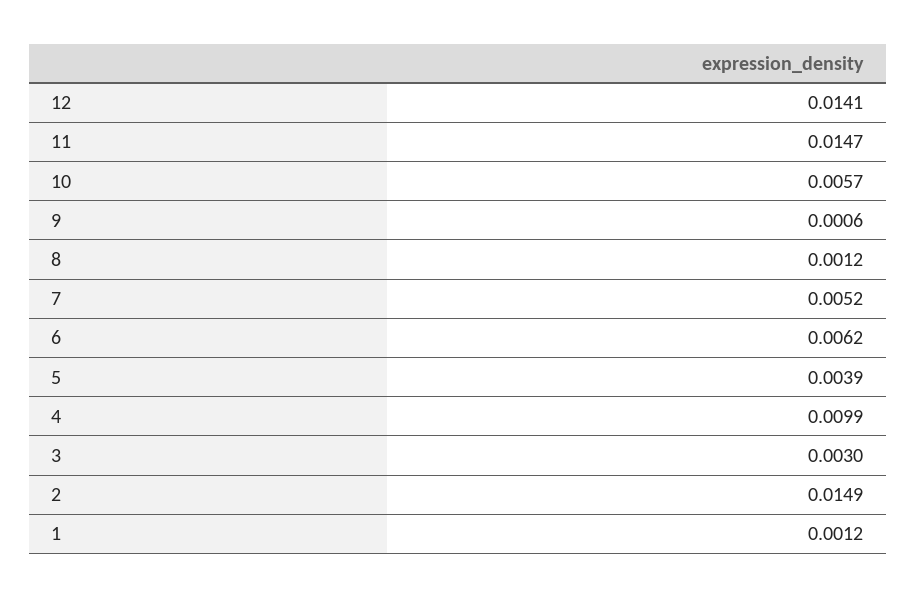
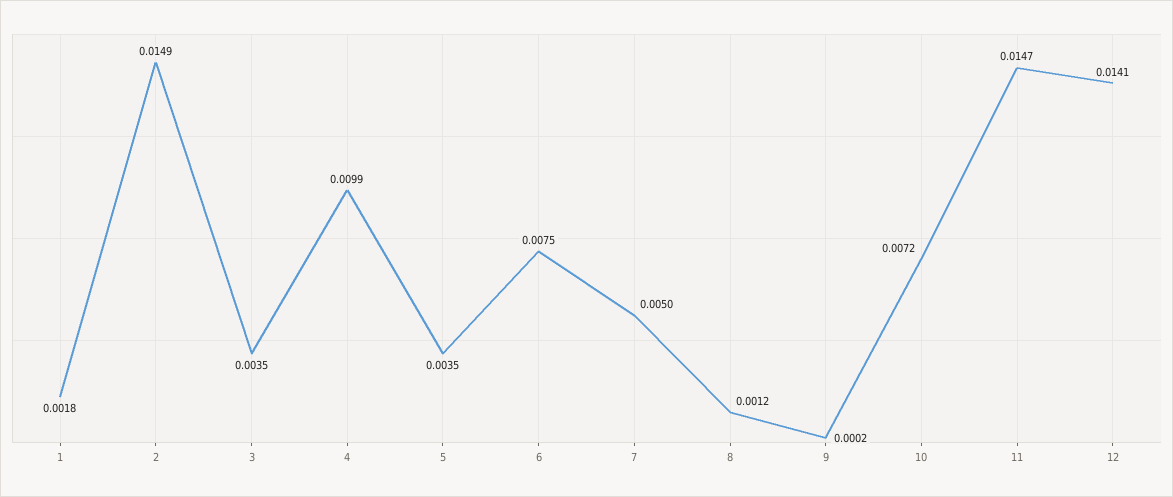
10: 0.0057 -> 0.0072
9: 0.0006 -> 0.0002
7: 0.0052 -> 0.005
6: 0.0062 -> 0.0075
5: 0.0039 -> 0.0035
3: 0.003 -> 0.0035
1: 0.0012 -> 0.0018

